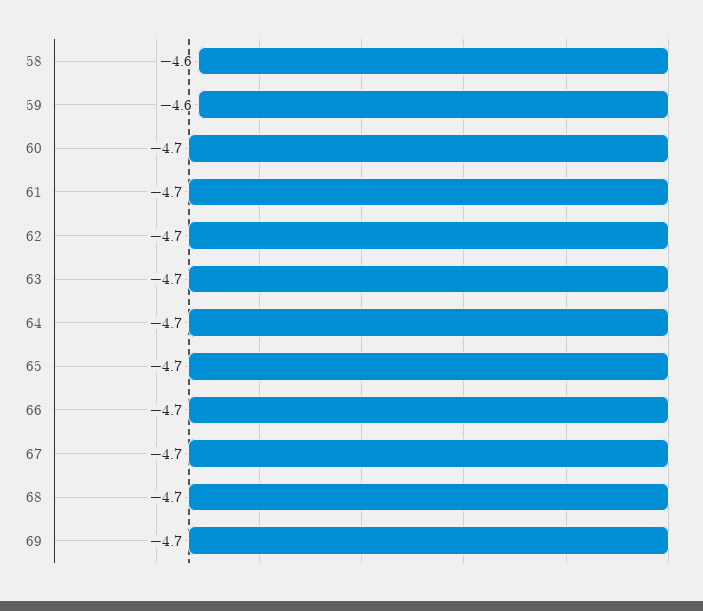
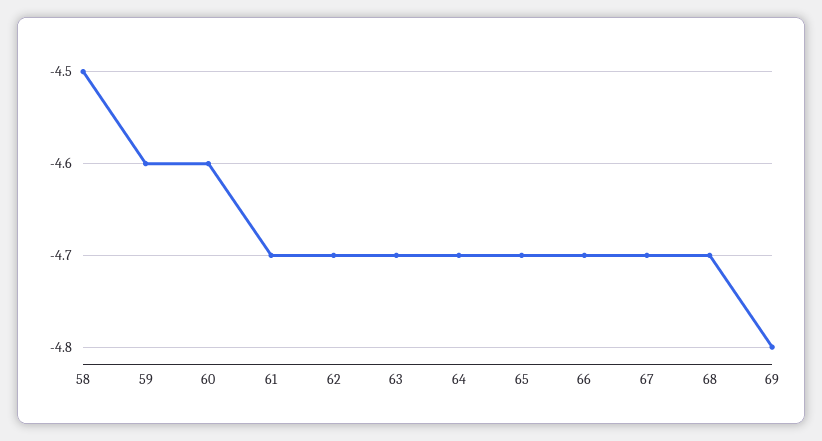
58: -4.6 -> -4.5
60: -4.7 -> -4.6
69: -4.7 -> -4.8

